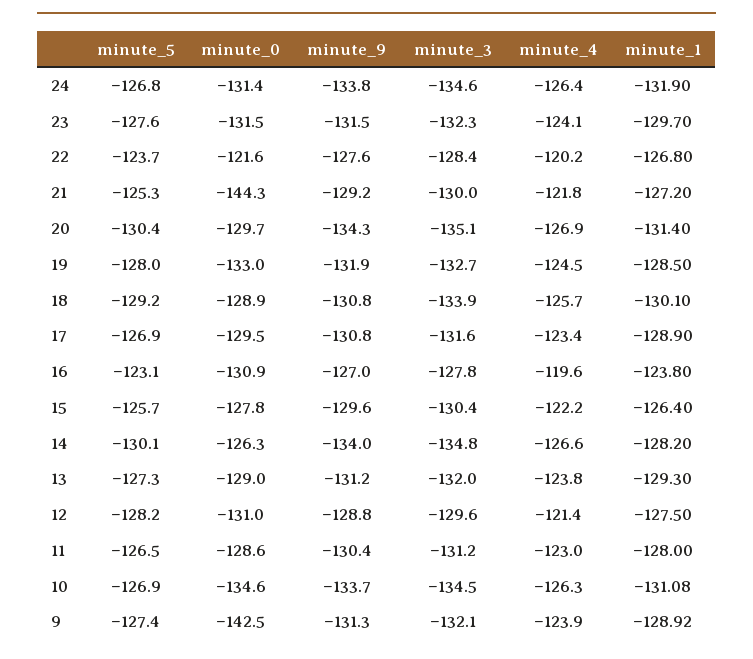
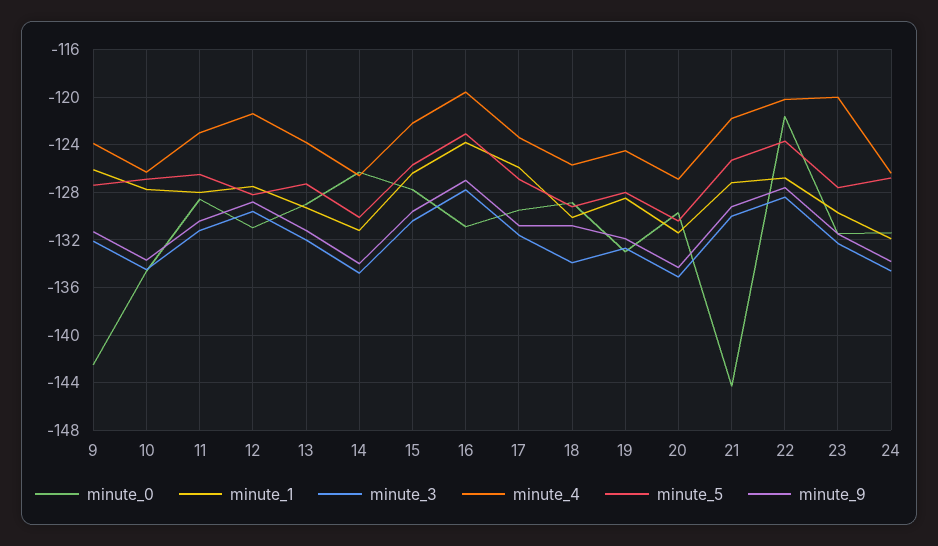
minute_4, 23: -124.1 -> -120
minute_1, 17: -128.9 -> -126
minute_1, 14: -128.2 -> -131
minute_1, 10: -131.08 -> -128
minute_1, 9: -128.92 -> -126

